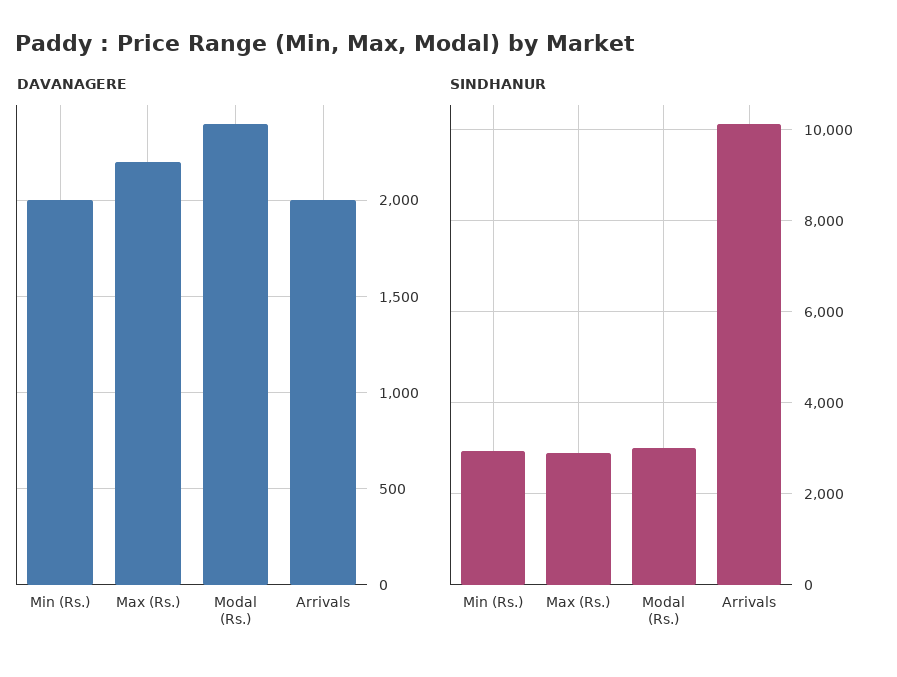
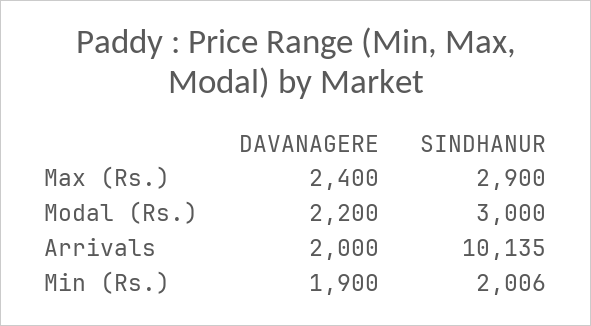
DAVANAGERE, Min (Rs.): 2000 -> 1900
DAVANAGERE, Max (Rs.): 2200 -> 2400
DAVANAGERE, Modal (Rs.): 2400 -> 2200
SINDHANUR, Min (Rs.): 3000 -> 2006

